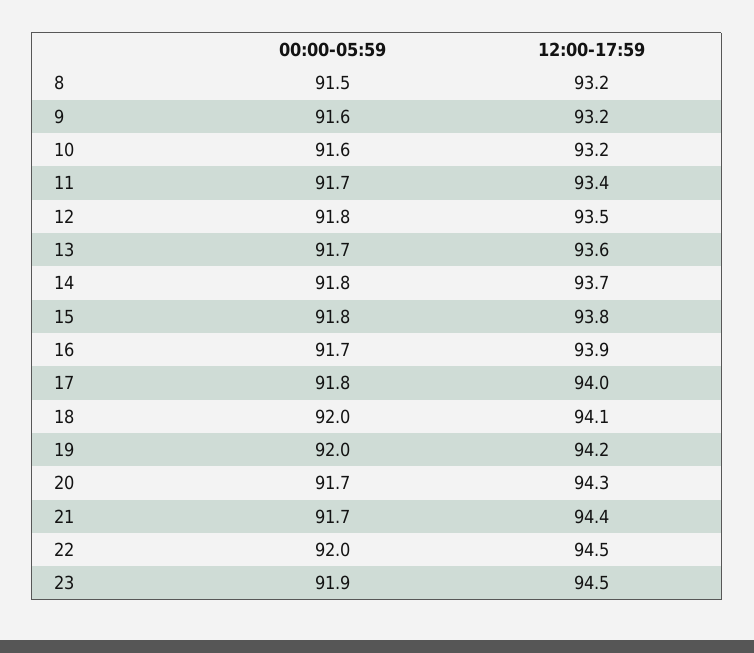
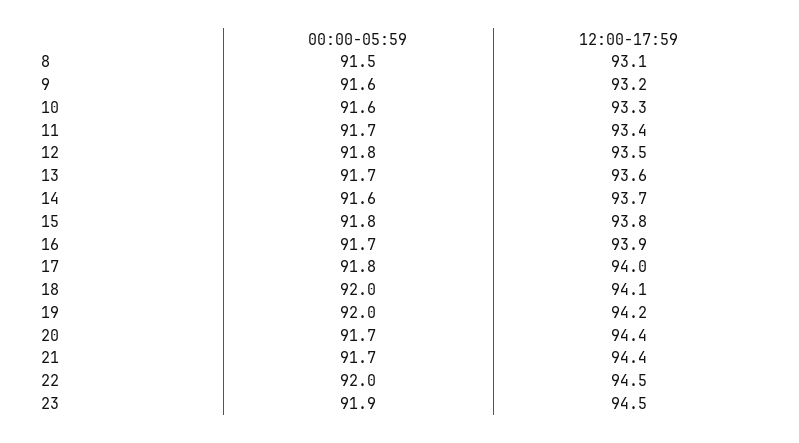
12:00-17:59, 8: 93.2 -> 93.1
12:00-17:59, 10: 93.2 -> 93.3
00:00-05:59, 14: 91.8 -> 91.6
12:00-17:59, 20: 94.3 -> 94.4

